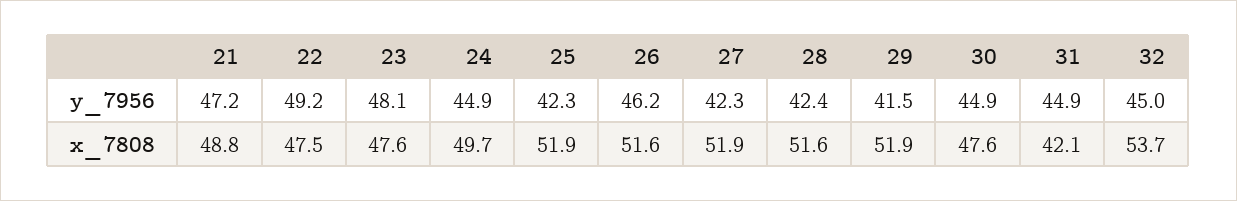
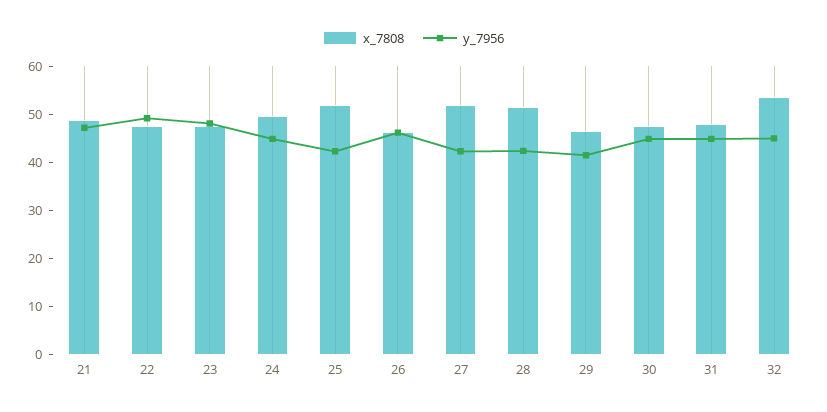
x_7808, 26: 51.6 -> 46
x_7808, 29: 51.9 -> 46
x_7808, 31: 42.1 -> 48

